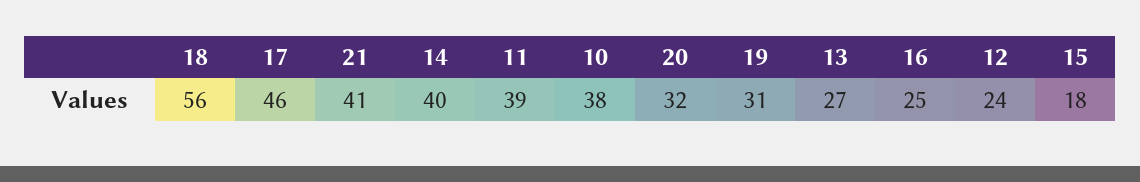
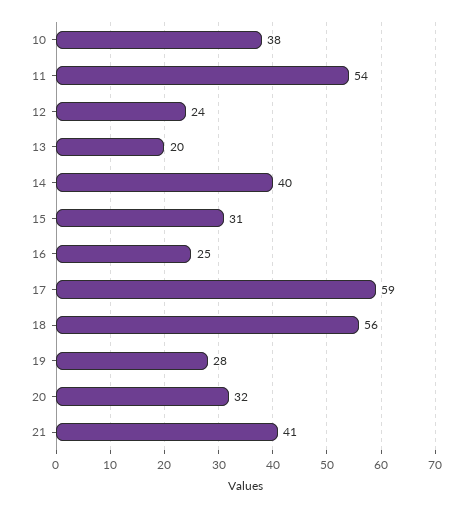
17: 46 -> 59
11: 39 -> 54
19: 31 -> 28
13: 27 -> 20
15: 18 -> 31

